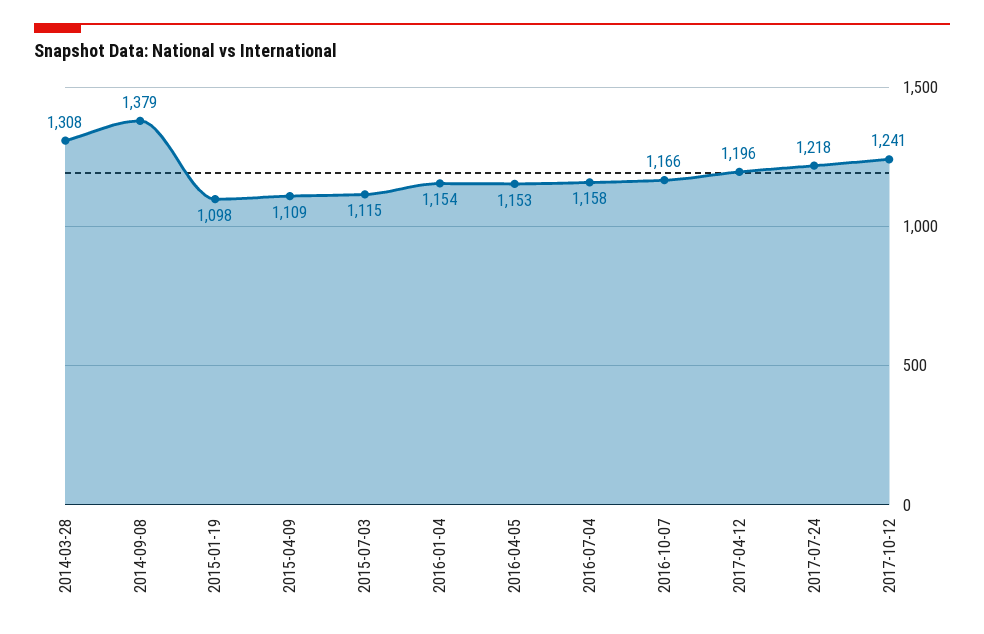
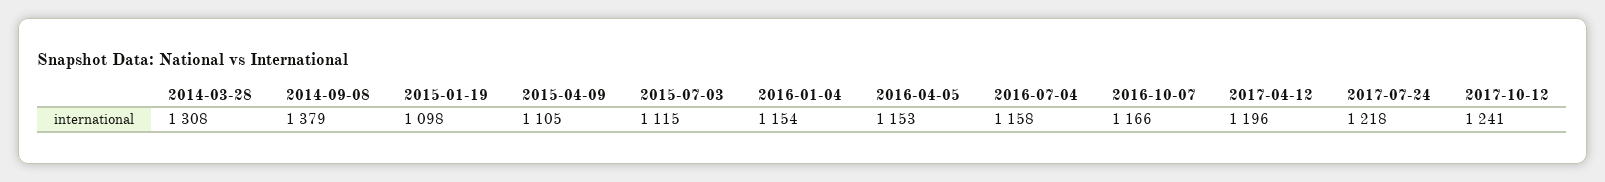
2015-04-09: 1109 -> 1105

